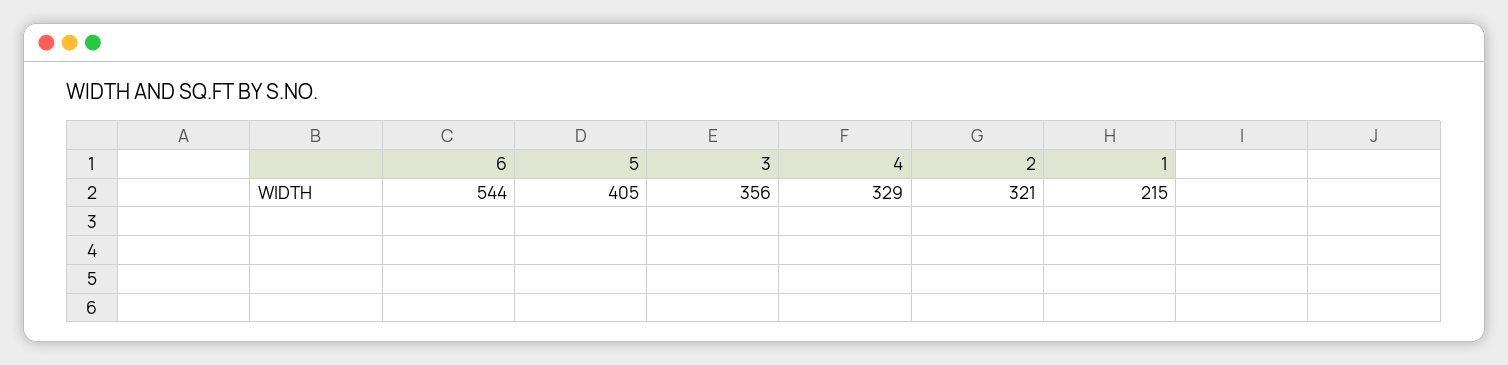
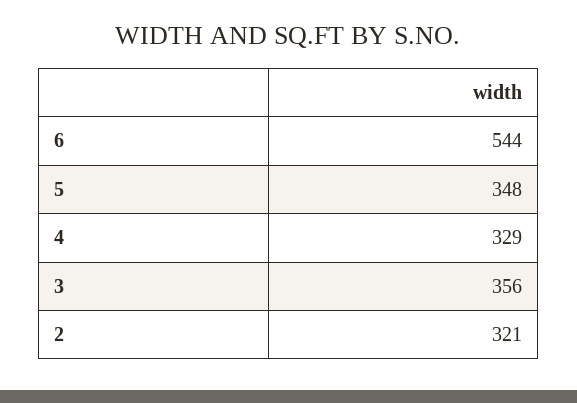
5: 405 -> 348
1: 215 -> none

